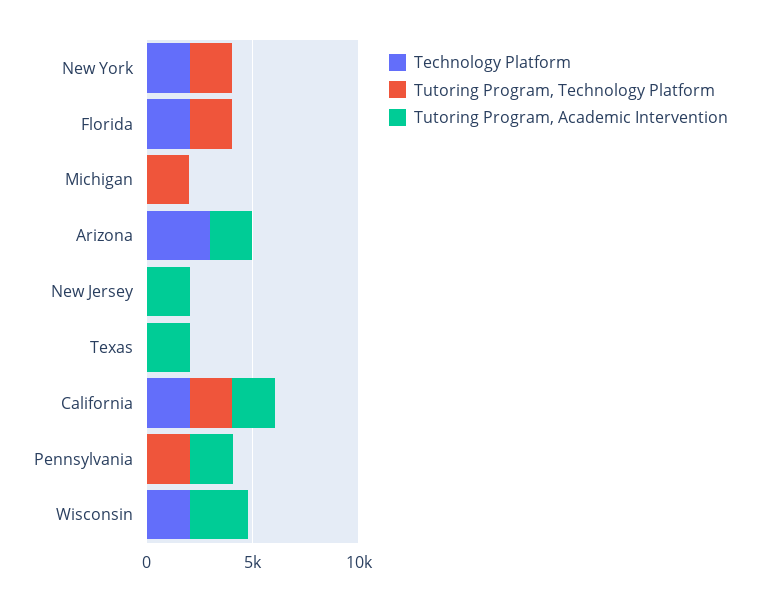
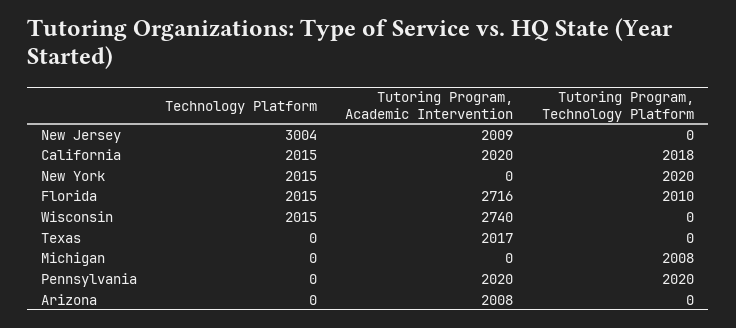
Tutoring Program, Academic Intervention, Florida: 0 -> 2716
Technology Platform, Arizona: 3000 -> 0
Technology Platform, New Jersey: 0 -> 3004

